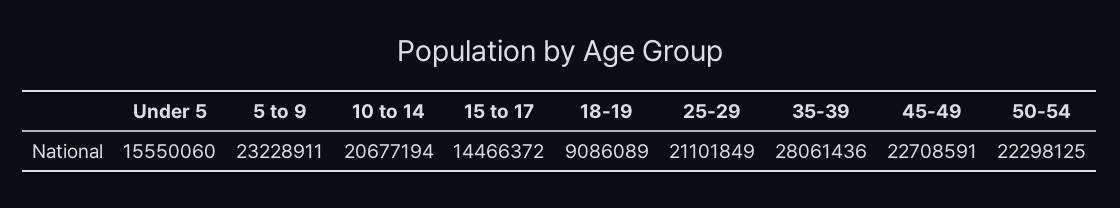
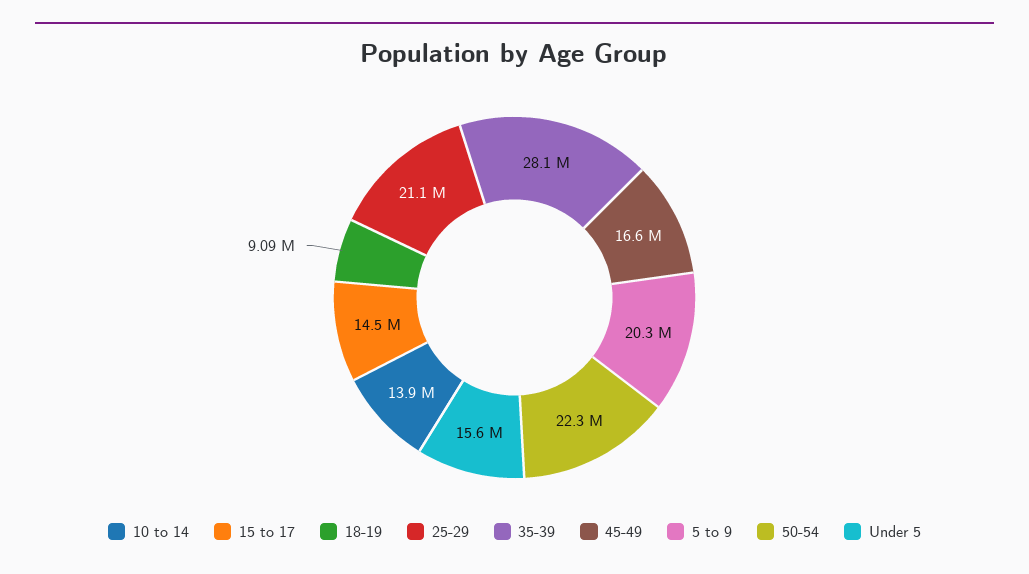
5 to 9: 23228911 -> 20300000
10 to 14: 20677194 -> 13900000
45-49: 22708591 -> 16600000

